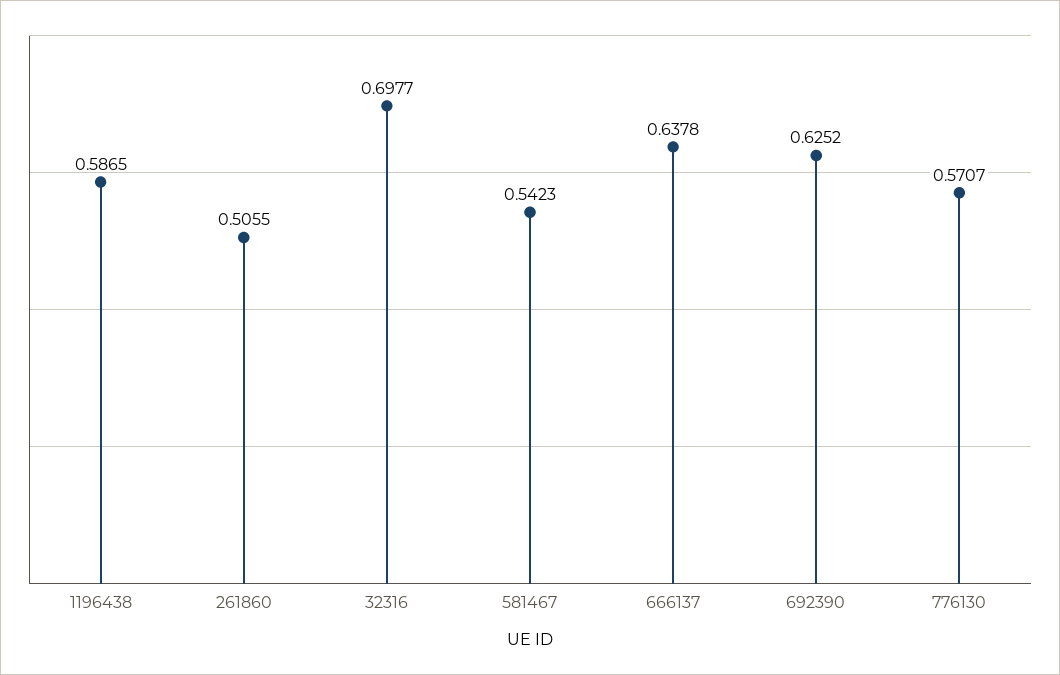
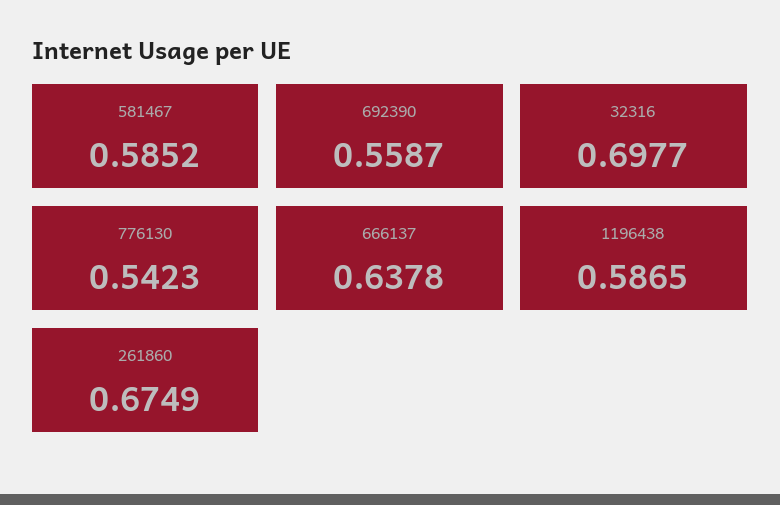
261860: 0.5055 -> 0.6749
581467: 0.5423 -> 0.5852
692390: 0.6252 -> 0.5587
776130: 0.5707 -> 0.5423

